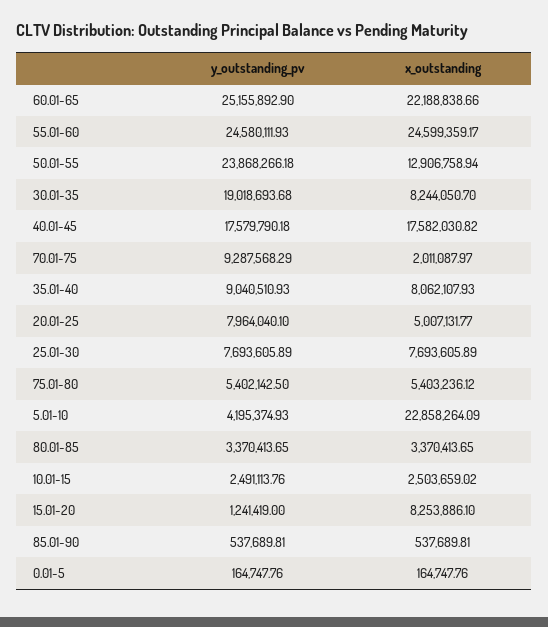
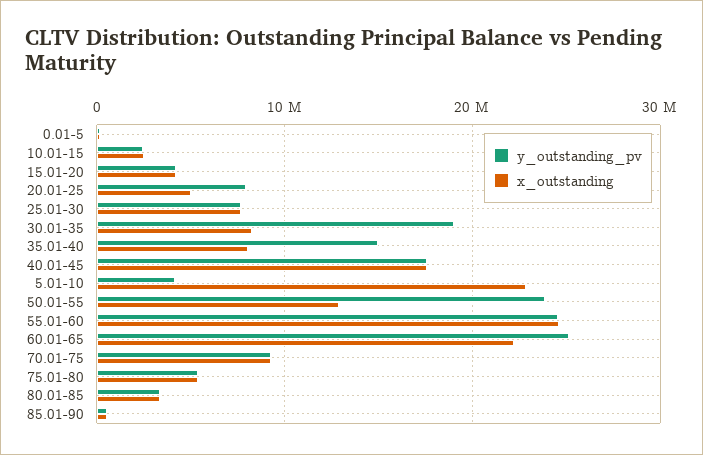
x_outstanding, 70.01-75: 2011087.97 -> 9000000
y_outstanding_pv, 35.01-40: 9040510.93 -> 15000000
y_outstanding_pv, 15.01-20: 1241419 -> 4000000
x_outstanding, 15.01-20: 8253886.1 -> 4000000

